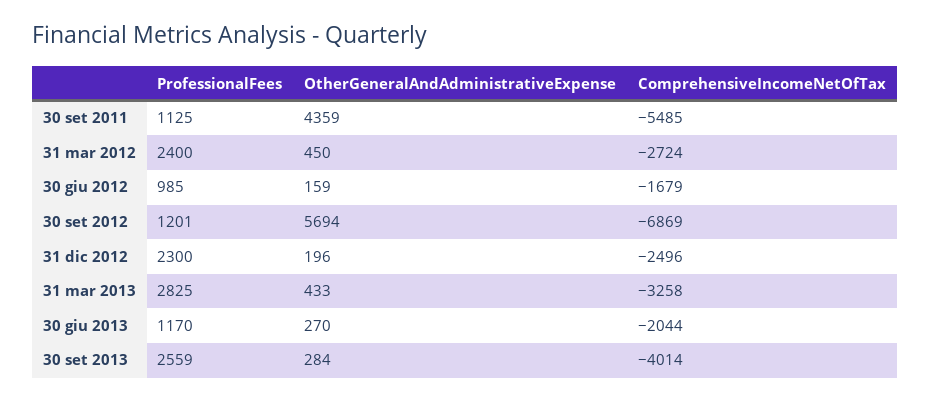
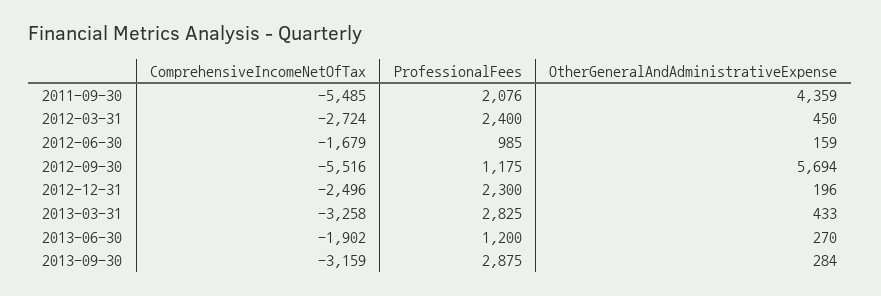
ProfessionalFees, 30 set 2011: 1125 -> 2076
ProfessionalFees, 30 set 2012: 1201 -> 1175
ComprehensiveIncomeNetOfTax, 30 set 2012: -6869 -> -5516
ProfessionalFees, 30 giu 2013: 1170 -> 1200
ComprehensiveIncomeNetOfTax, 30 giu 2013: -2044 -> -1902
ProfessionalFees, 30 set 2013: 2559 -> 2875
ComprehensiveIncomeNetOfTax, 30 set 2013: -4014 -> -3159

